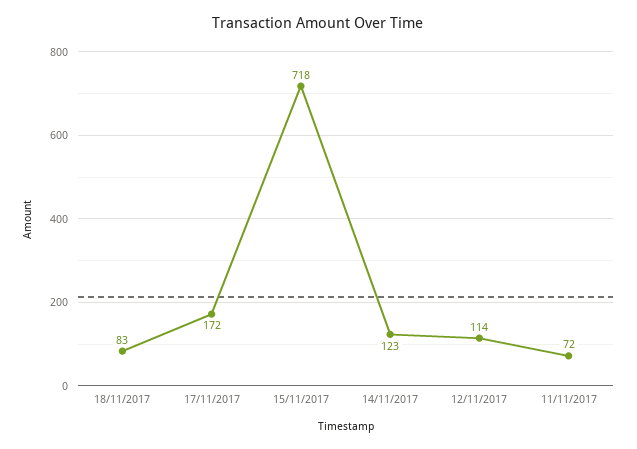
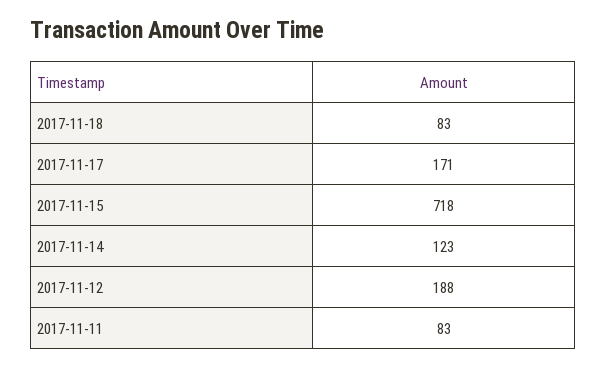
17/11/2017: 172 -> 171
12/11/2017: 114 -> 188
11/11/2017: 72 -> 83

